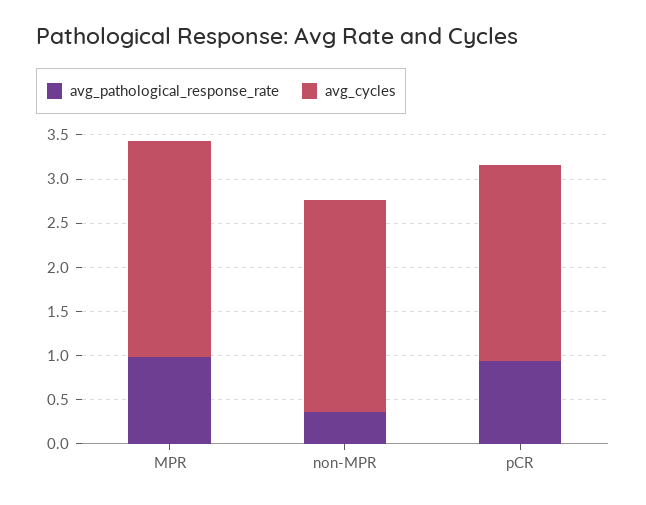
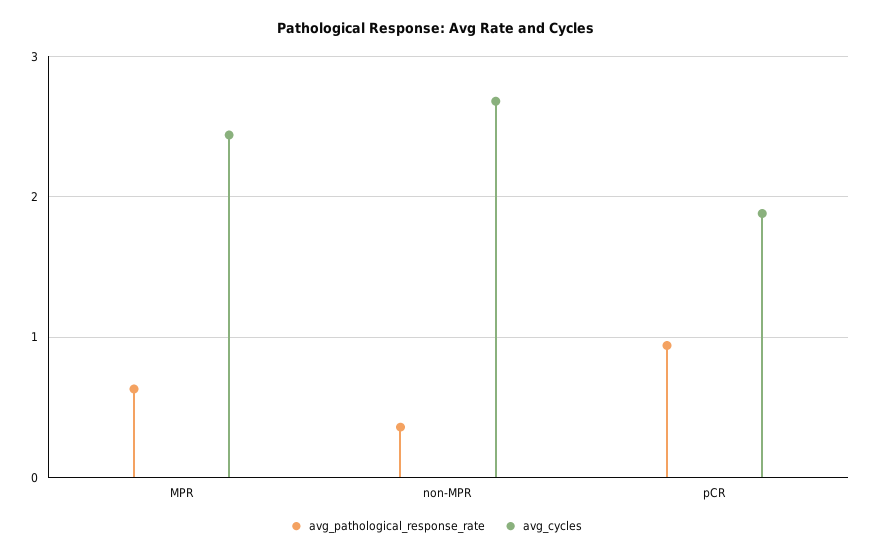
avg_pathological_response_rate, MPR: 1 -> 0.6
avg_cycles, non-MPR: 2.4 -> 2.7
avg_cycles, pCR: 2.2 -> 1.9

